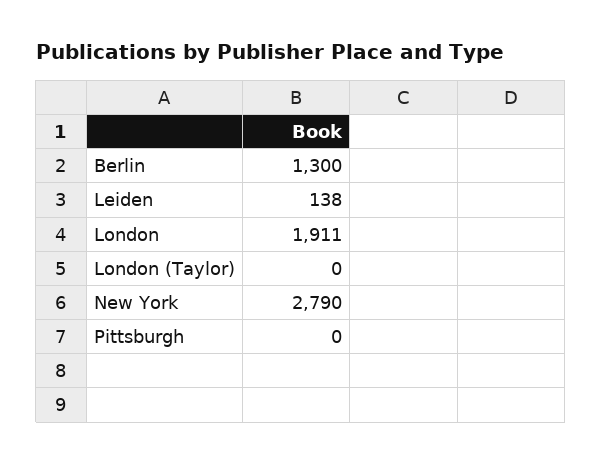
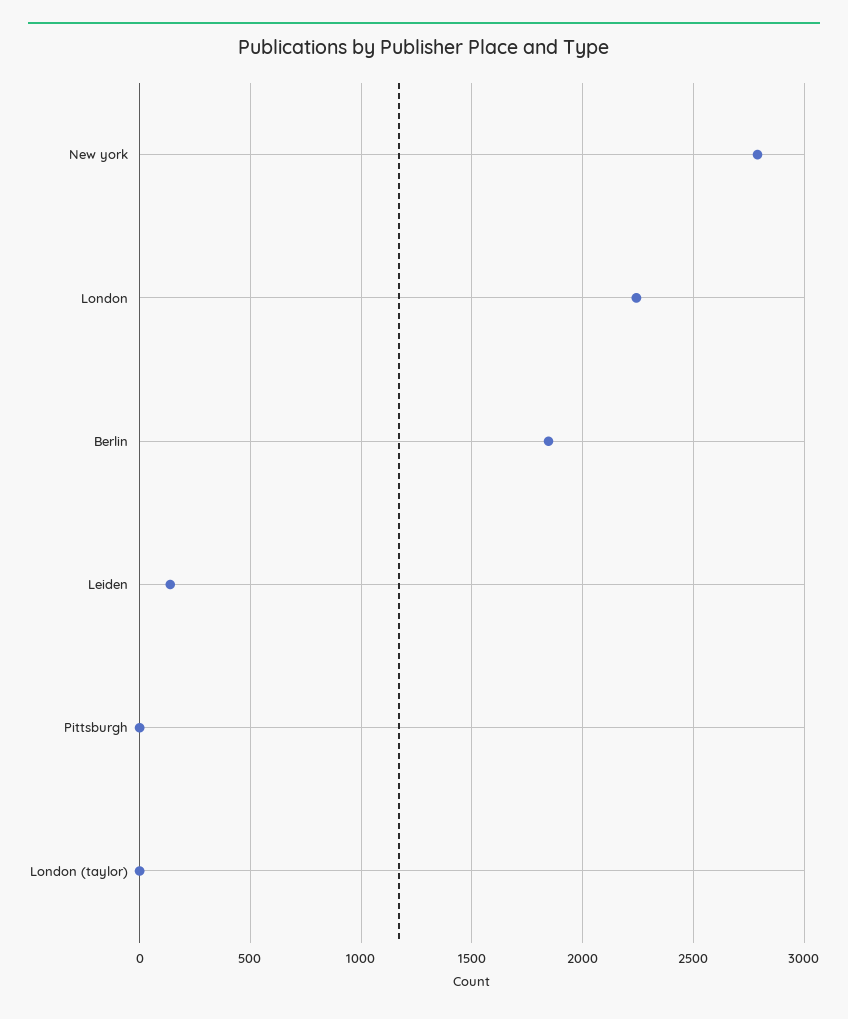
Berlin: 1300 -> 1850
London: 1911 -> 2250

